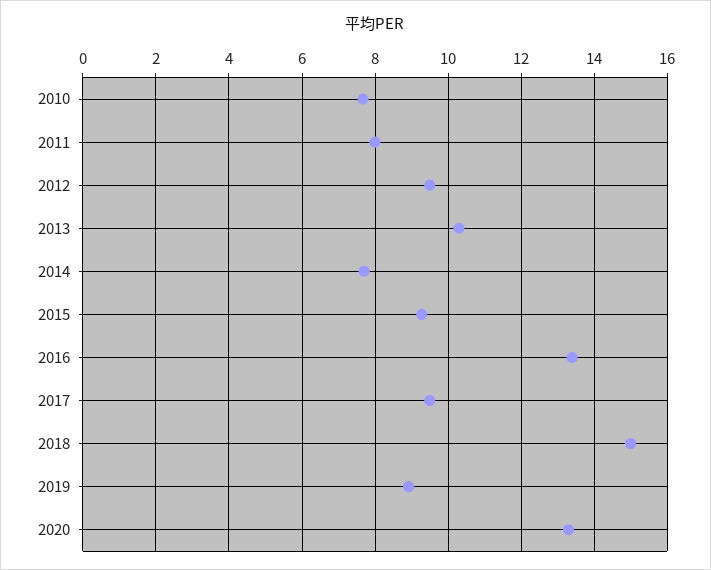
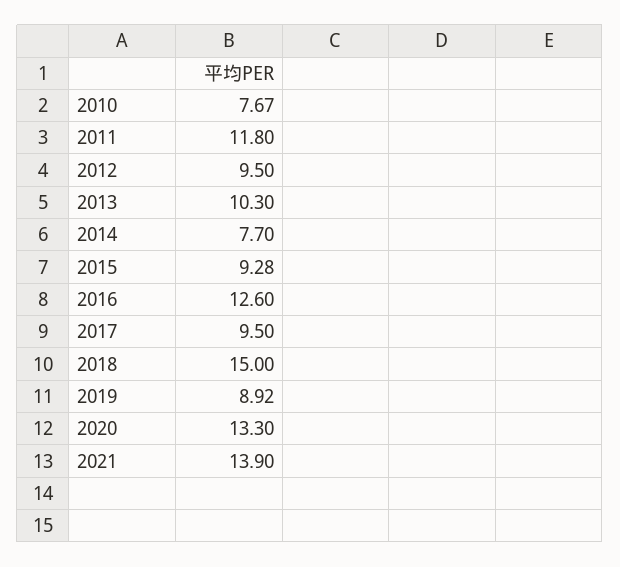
2011: 8 -> 11.8
2016: 13.4 -> 12.6
2021: none -> 13.9

